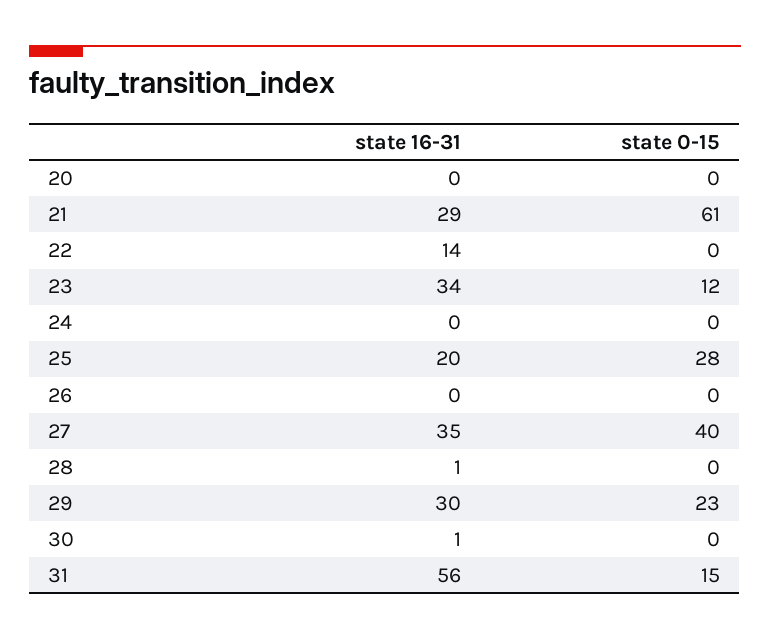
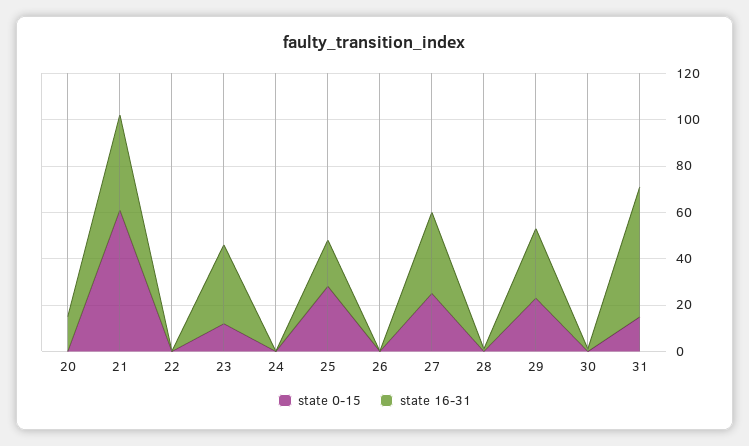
state 16-31, 20: 0 -> 15
state 16-31, 21: 29 -> 40
state 16-31, 22: 14 -> 0
state 0-15, 27: 40 -> 25

